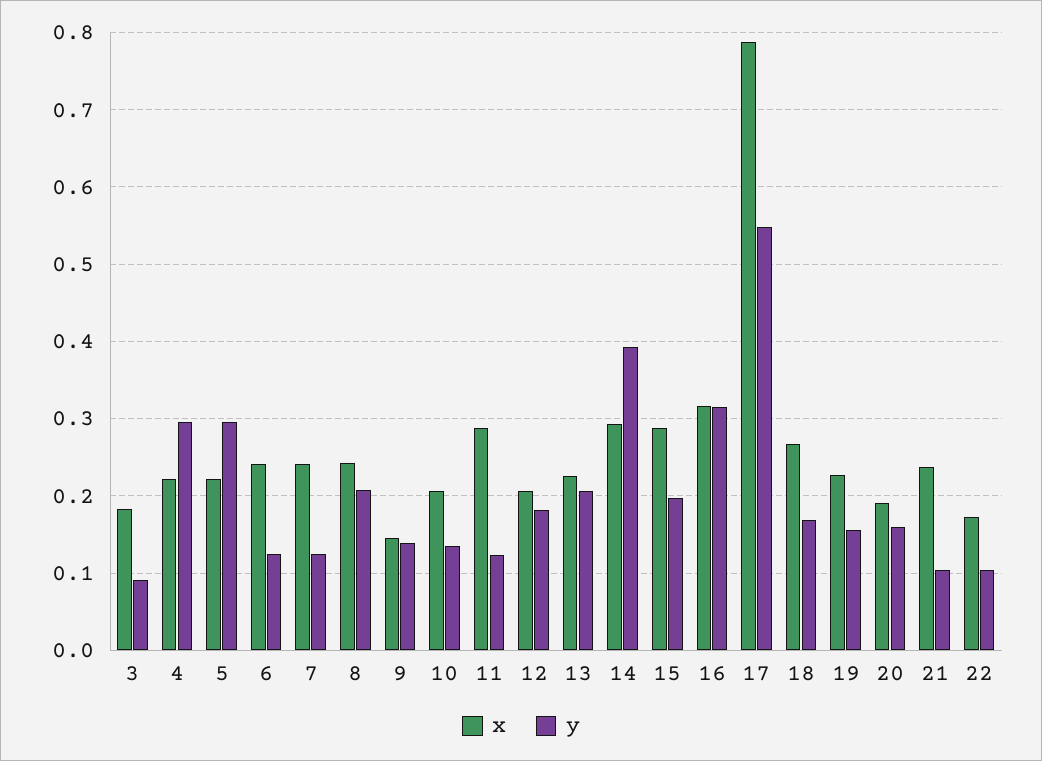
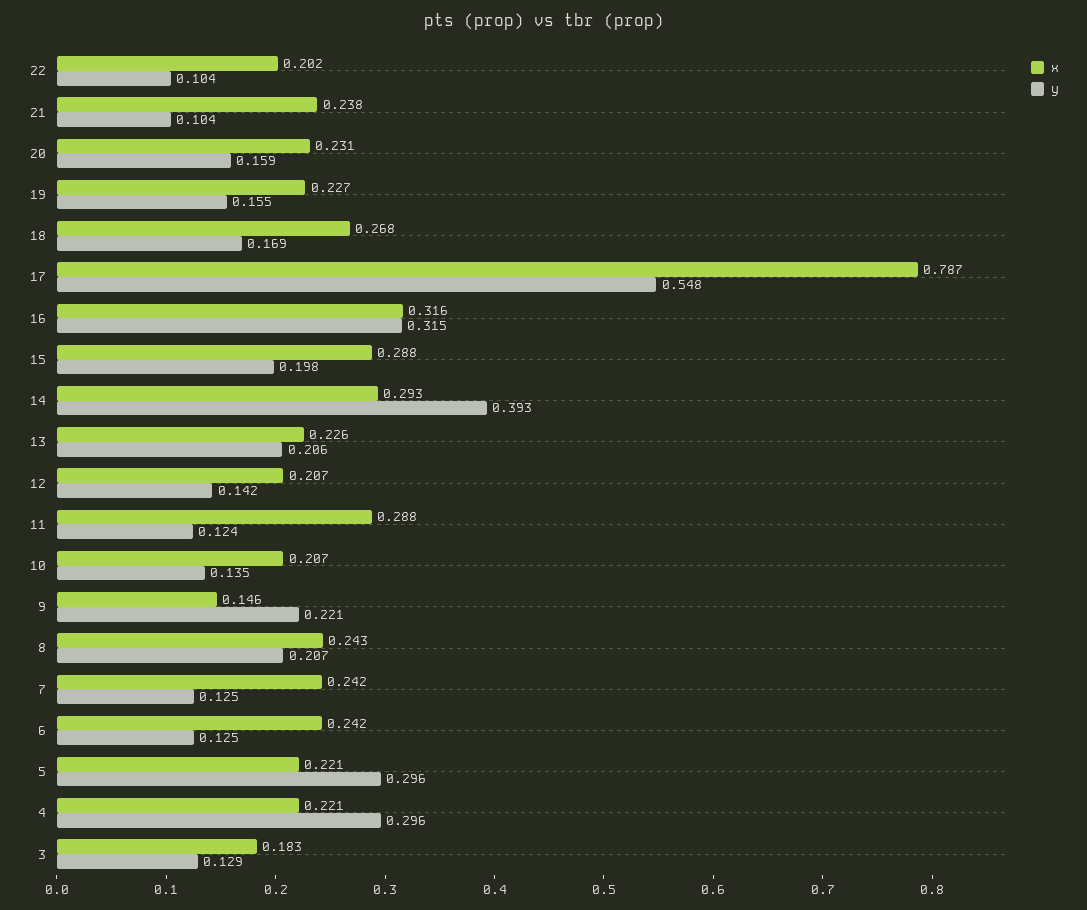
y, 3: 0.09 -> 0.129
y, 9: 0.14 -> 0.221
y, 12: 0.18 -> 0.142
x, 20: 0.19 -> 0.231
x, 22: 0.17 -> 0.202

